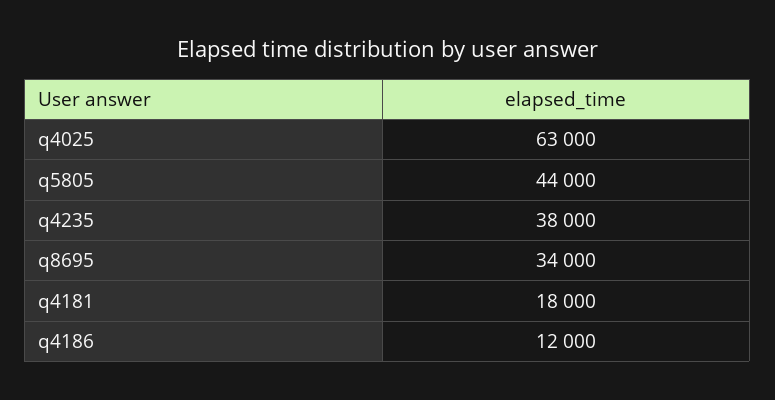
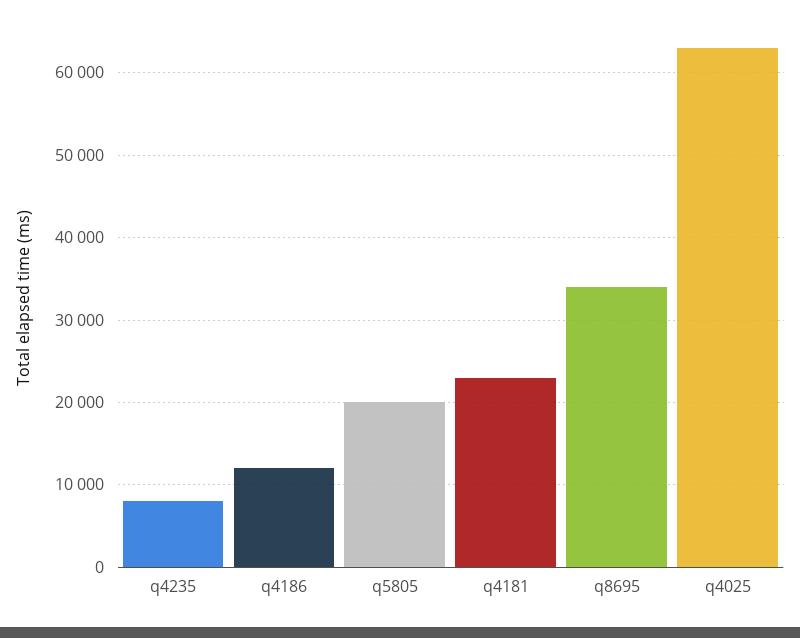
q5805: 44000 -> 20000
q4235: 38000 -> 8000
q4181: 18000 -> 23000

